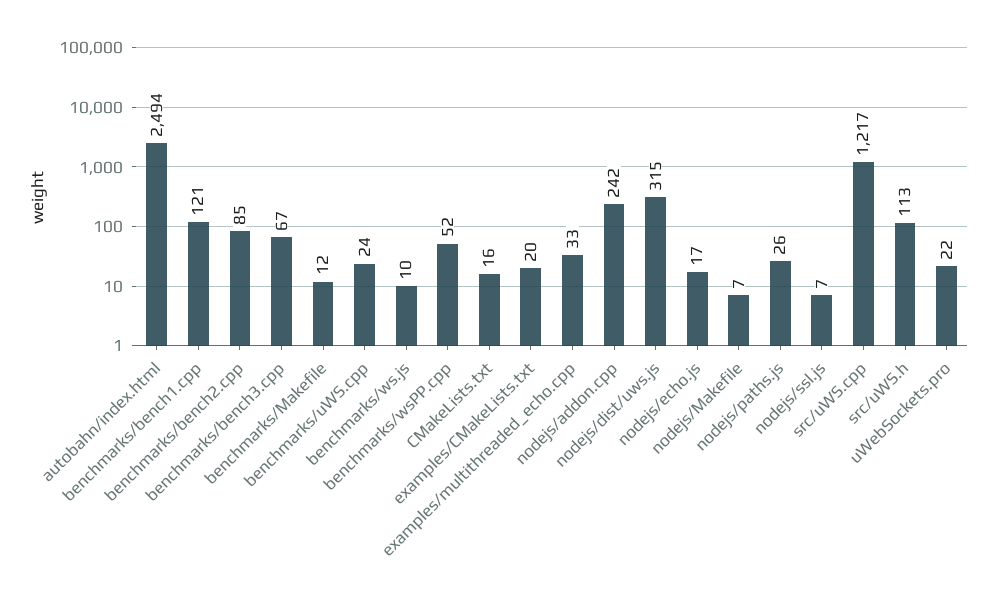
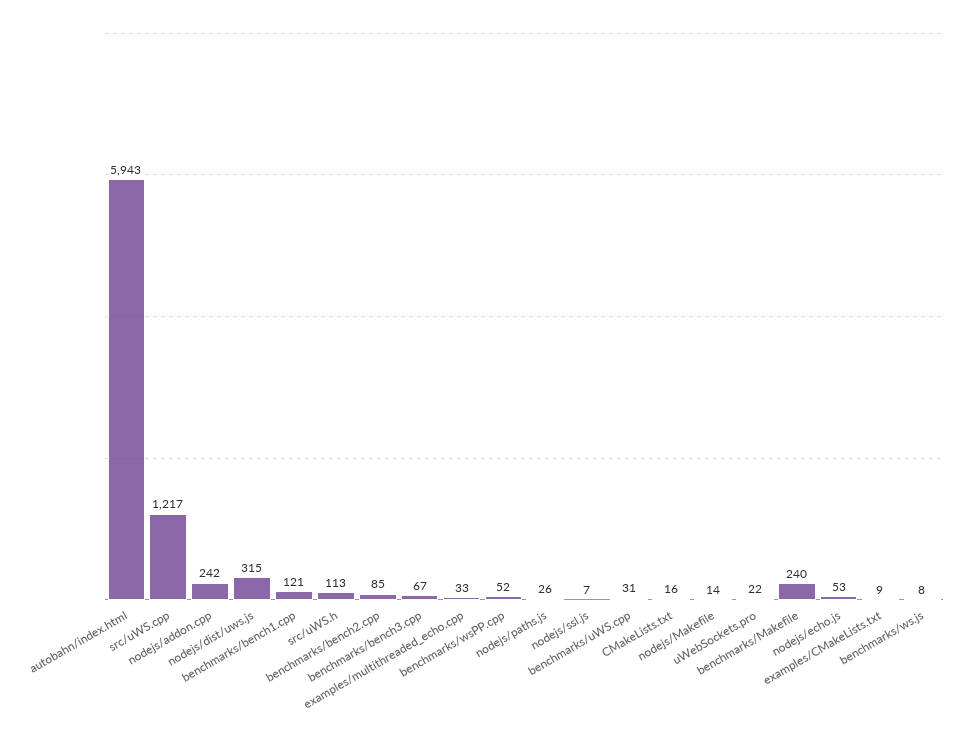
autobahn/index.html: 2494 -> 5943
benchmarks/Makefile: 12 -> 240
benchmarks/uWS.cpp: 24 -> 31
benchmarks/ws.js: 10 -> 8
examples/CMakeLists.txt: 20 -> 9
nodejs/echo.js: 17 -> 53
nodejs/Makefile: 7 -> 14

